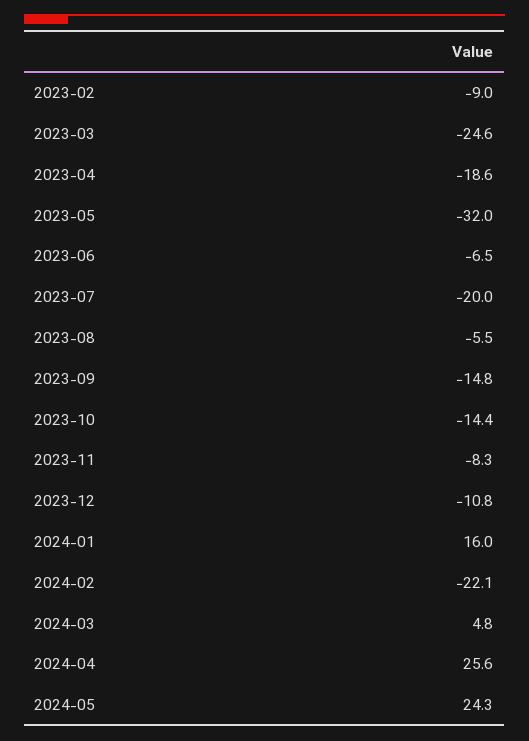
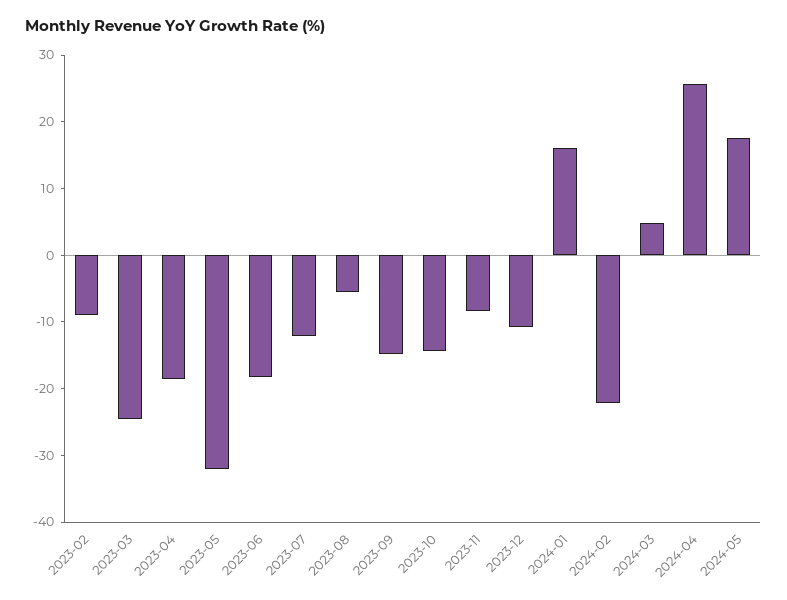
2023-06: -6.5 -> -18
2023-07: -20 -> -12
2024-05: 24.3 -> 18

